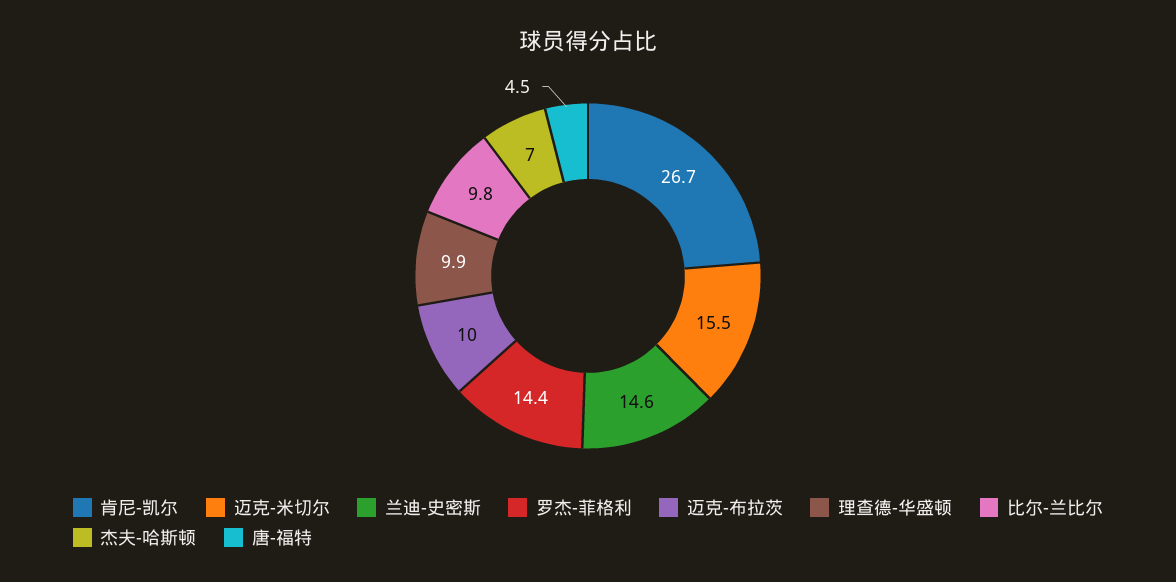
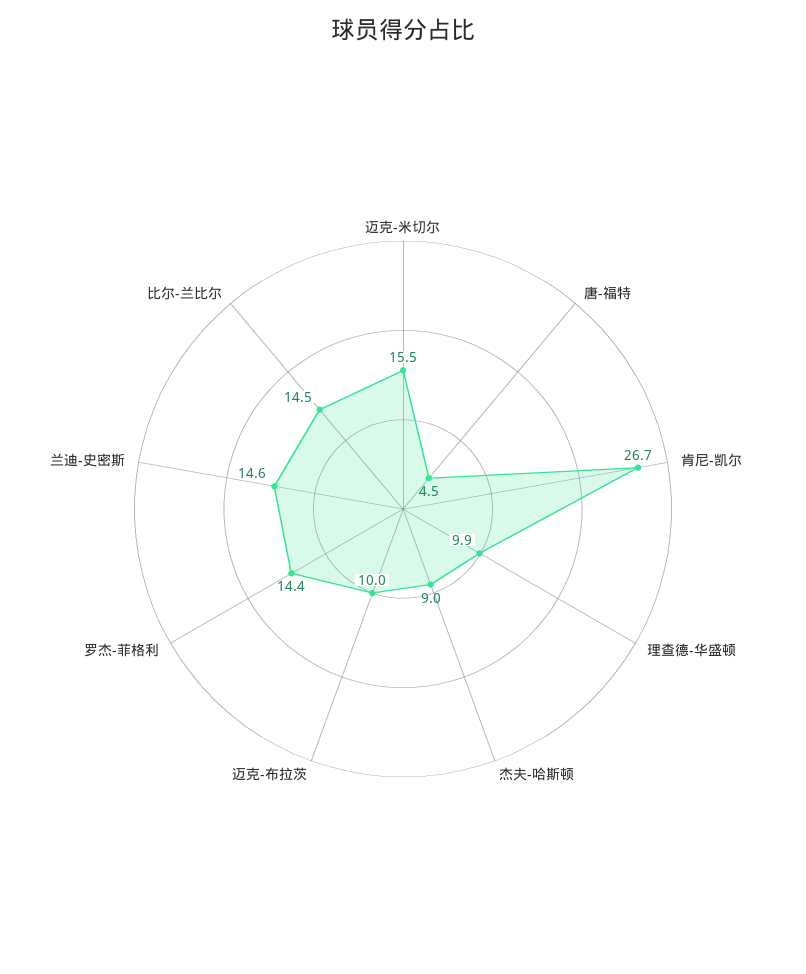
比尔-兰比尔: 9.8 -> 14.5
杰夫-哈斯顿: 7 -> 9

